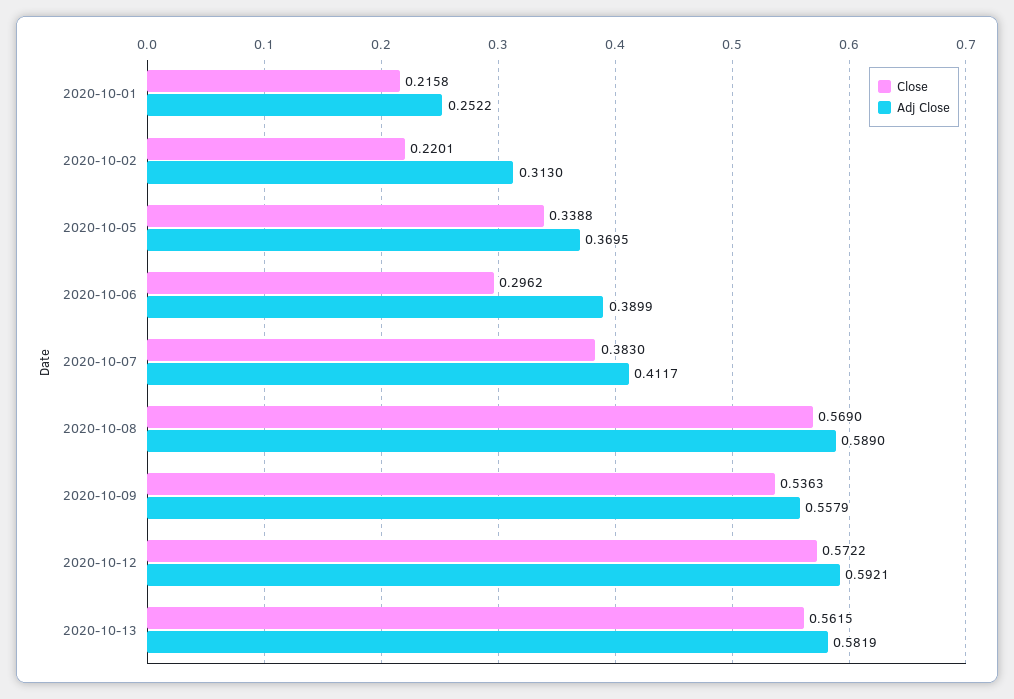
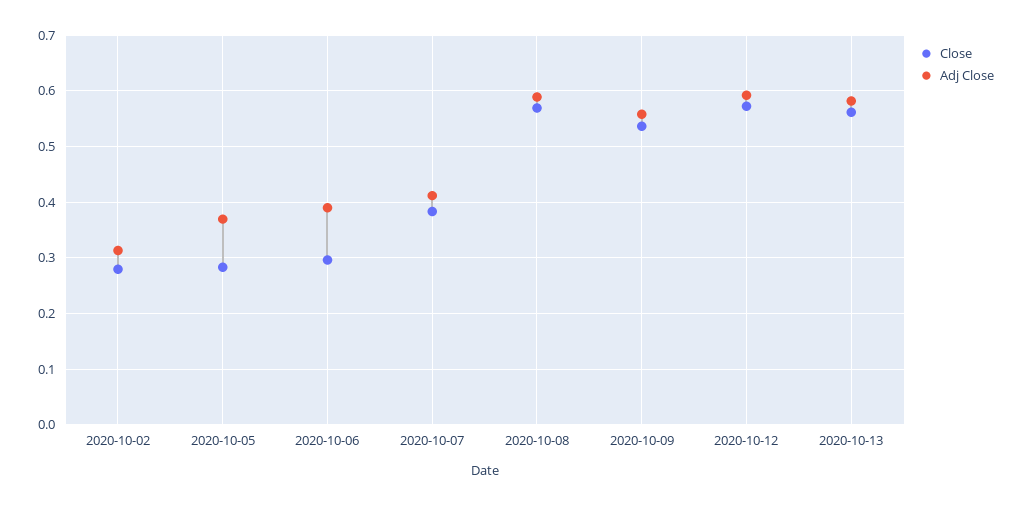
Close, 2020-10-01: 0.2158 -> none
Adj Close, 2020-10-01: 0.2522 -> none
Close, 2020-10-02: 0.2201 -> 0.28
Close, 2020-10-05: 0.3388 -> 0.28

